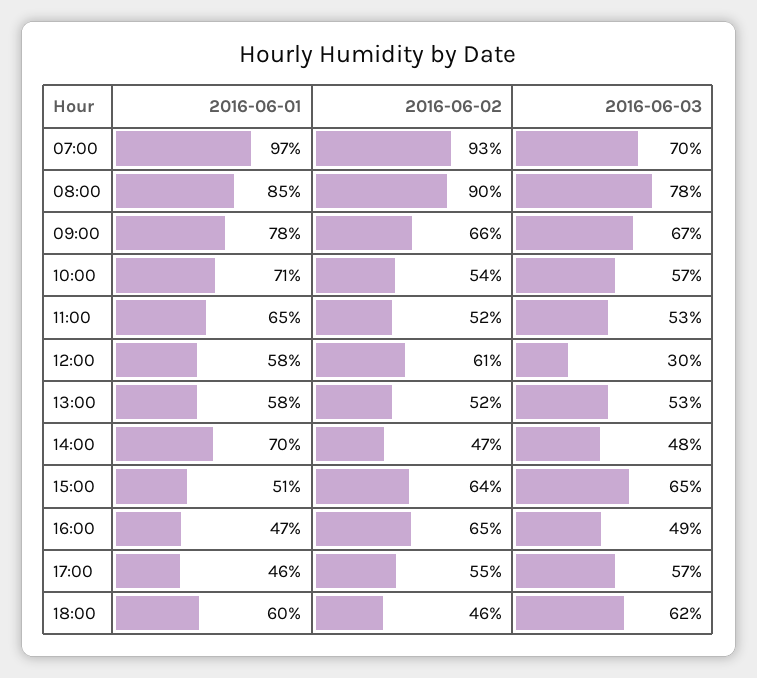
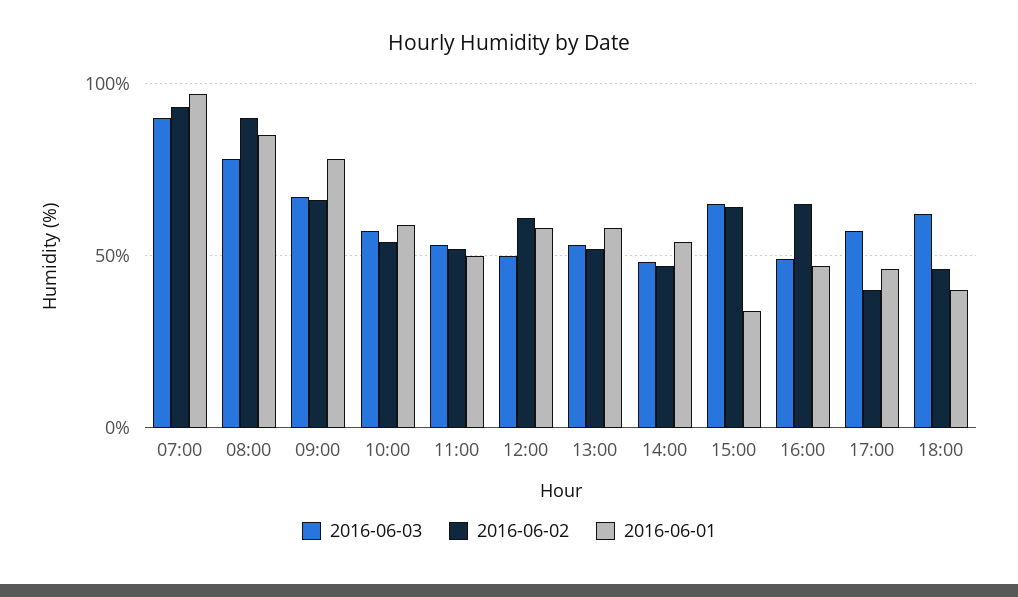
2016-06-03, 07:00: 70 -> 90
2016-06-01, 10:00: 71 -> 60
2016-06-01, 11:00: 65 -> 50
2016-06-03, 12:00: 30 -> 50
2016-06-01, 14:00: 70 -> 55
2016-06-01, 15:00: 51 -> 35
2016-06-02, 17:00: 55 -> 40
2016-06-01, 18:00: 60 -> 40

